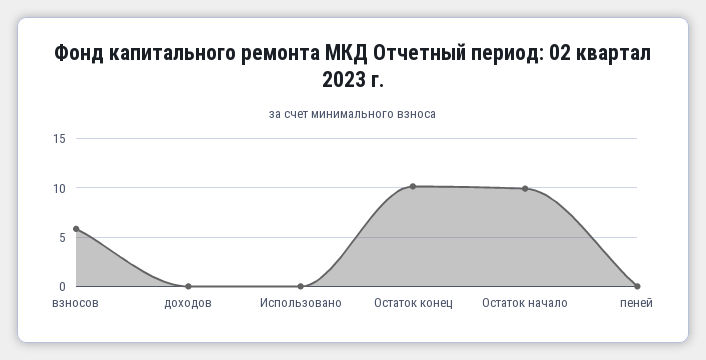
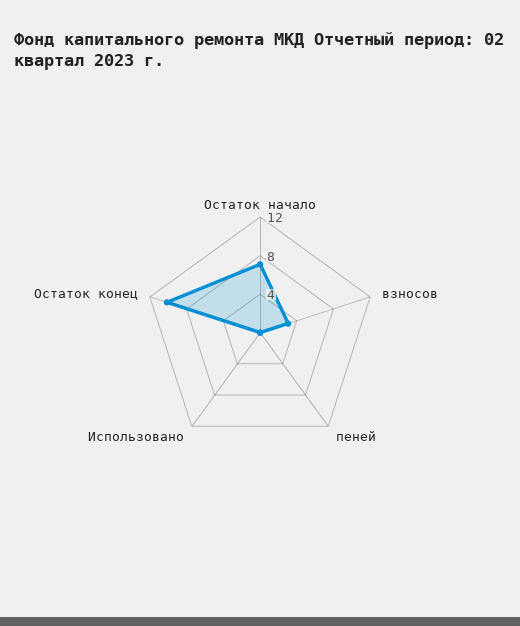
взносов: 6 -> 3
доходов: 0 -> none
Остаток начало: 10 -> 7

